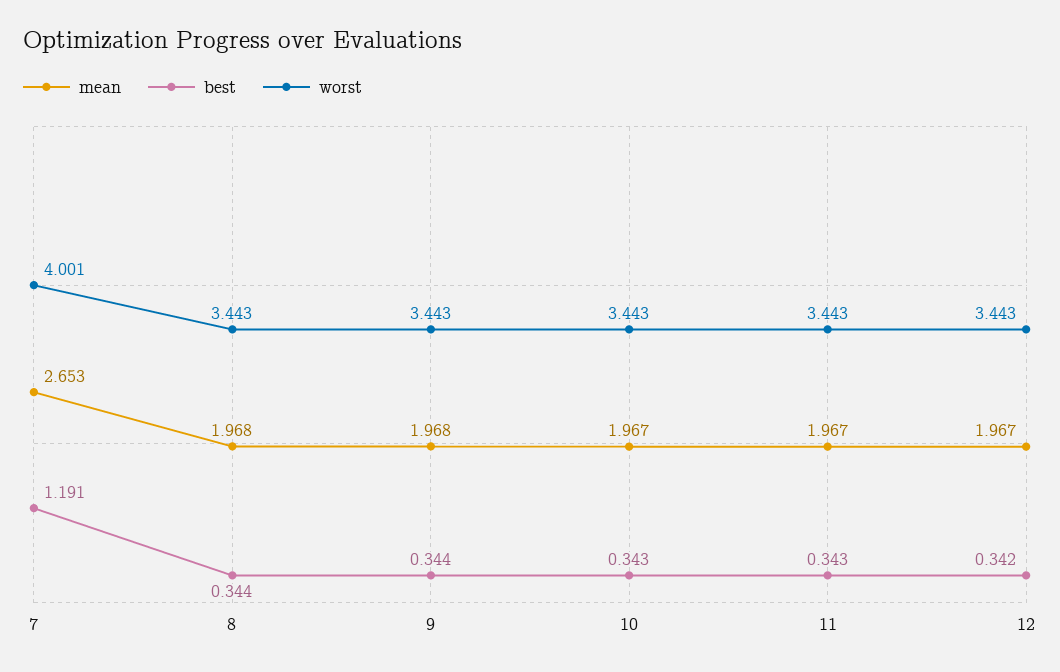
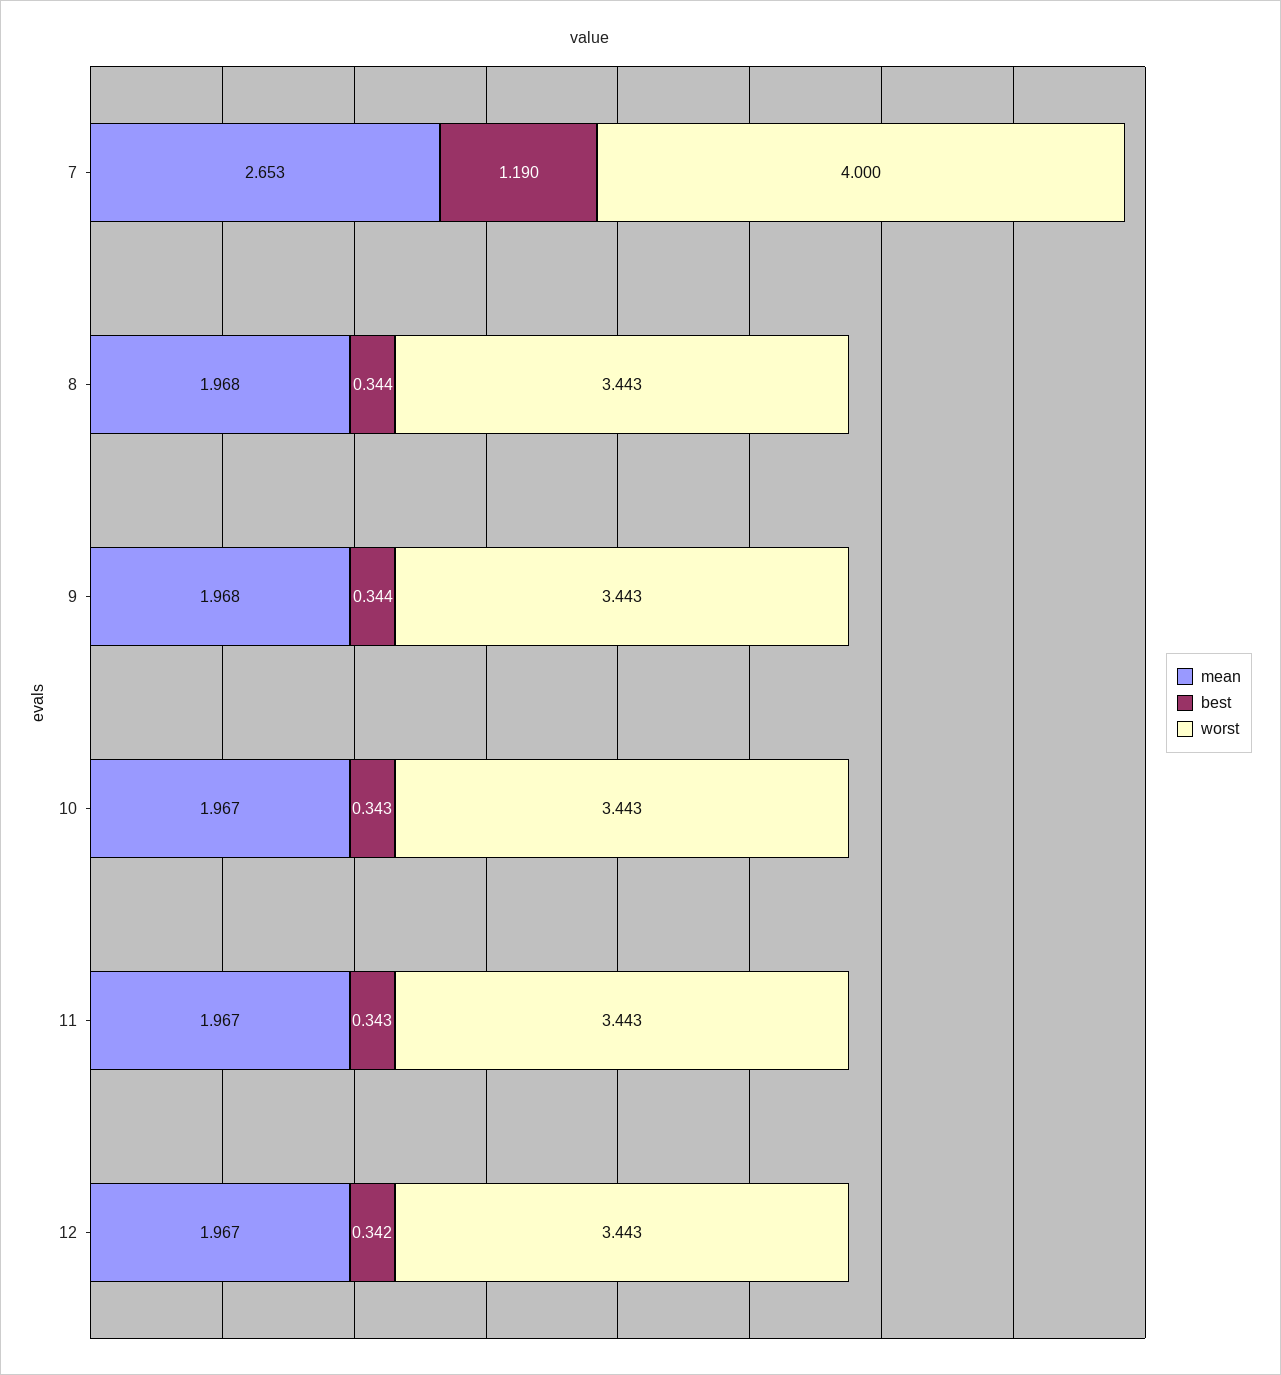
best, 7: 1.191 -> 1.19
worst, 7: 4.001 -> 4

